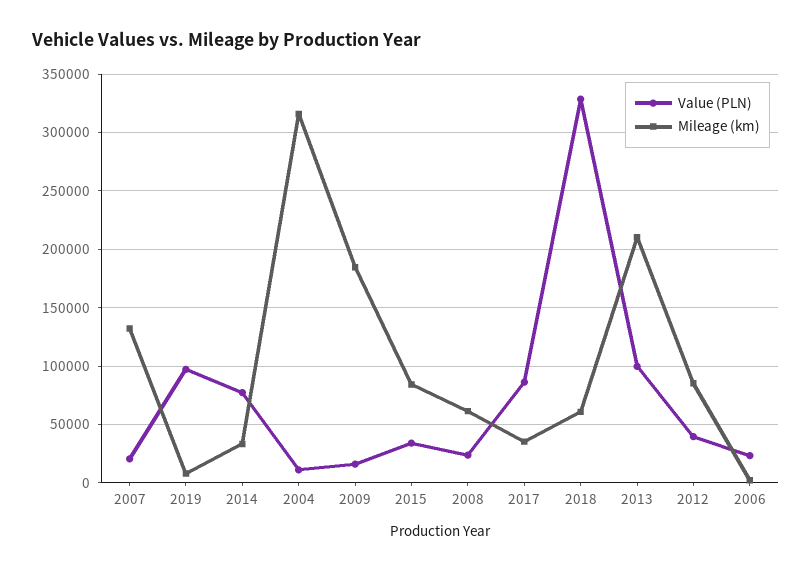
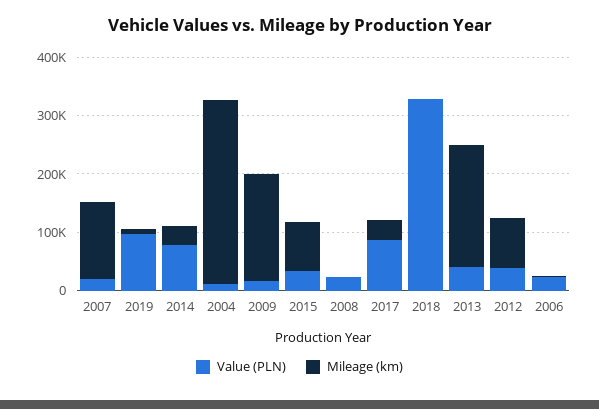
Mileage (km), 2008: 60000 -> 0
Mileage (km), 2018: 60000 -> 0
Value (PLN), 2013: 100000 -> 40000

